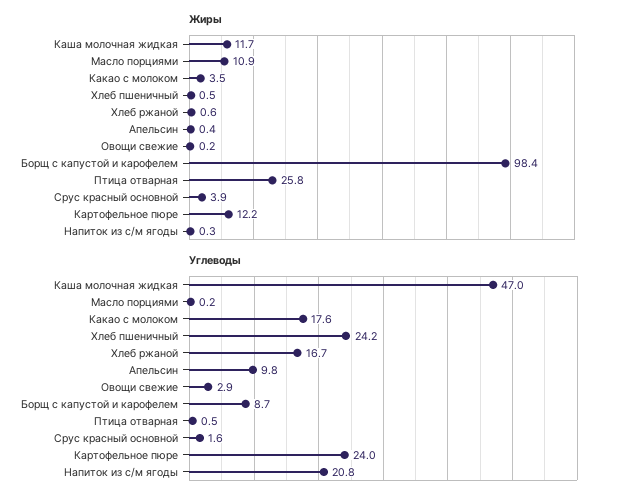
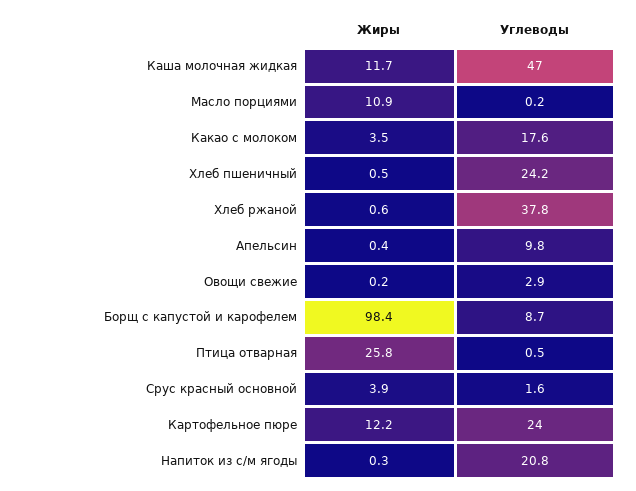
Углеводы, Хлеб ржаной: 16.7 -> 37.8

